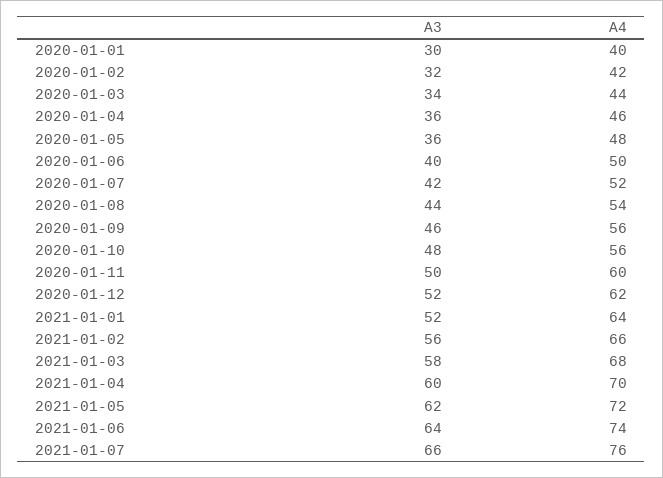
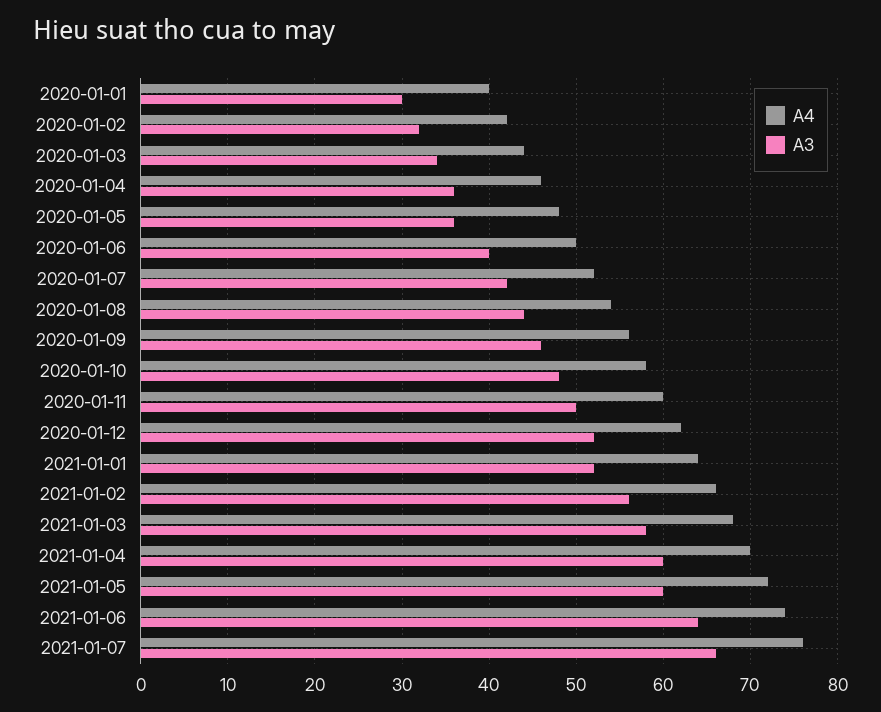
A4, 2020-01-10: 56 -> 58
A3, 2021-01-05: 62 -> 60

